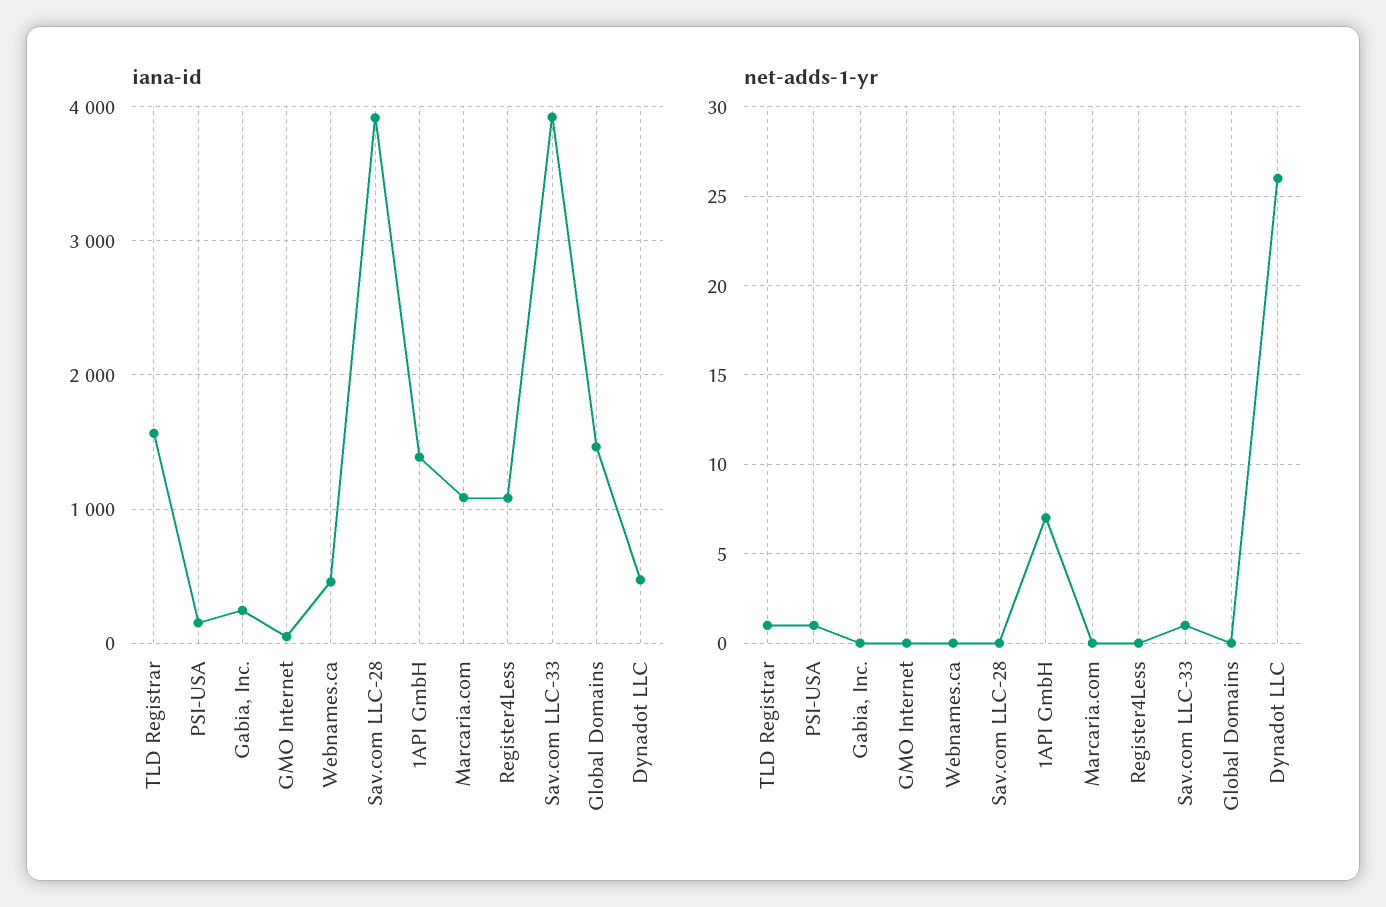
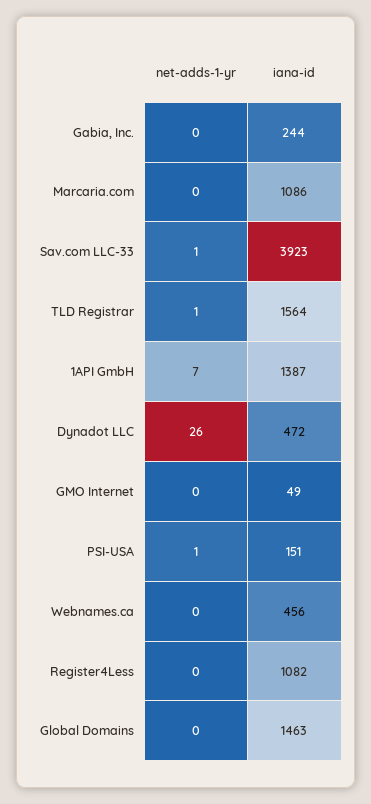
iana-id, Sav.com LLC-28: 3900 -> none
net-adds-1-yr, Sav.com LLC-28: 0 -> none

